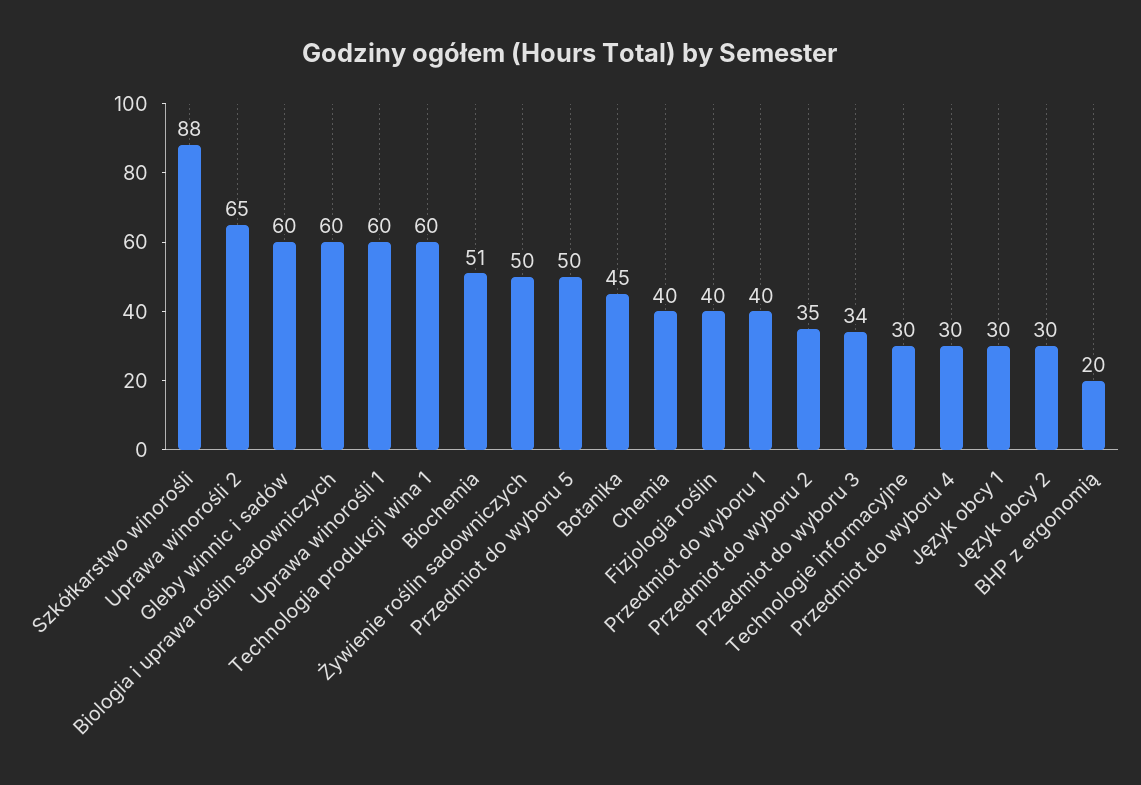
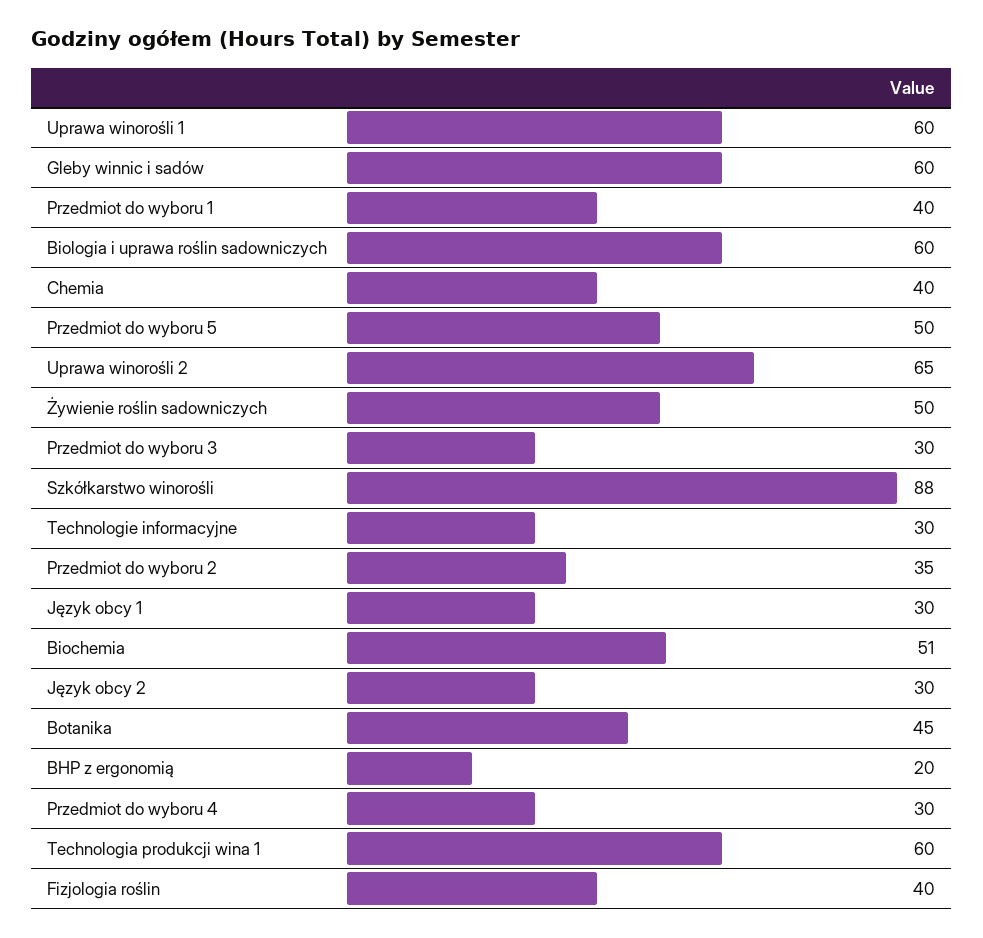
Przedmiot do wyboru 3: 34 -> 30

